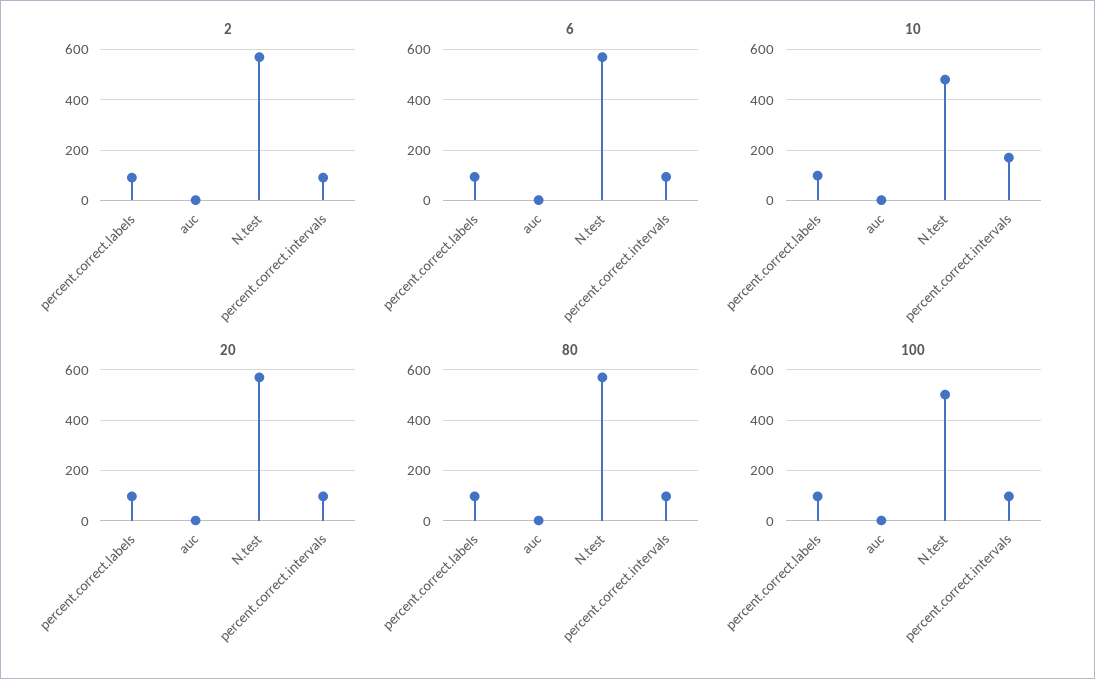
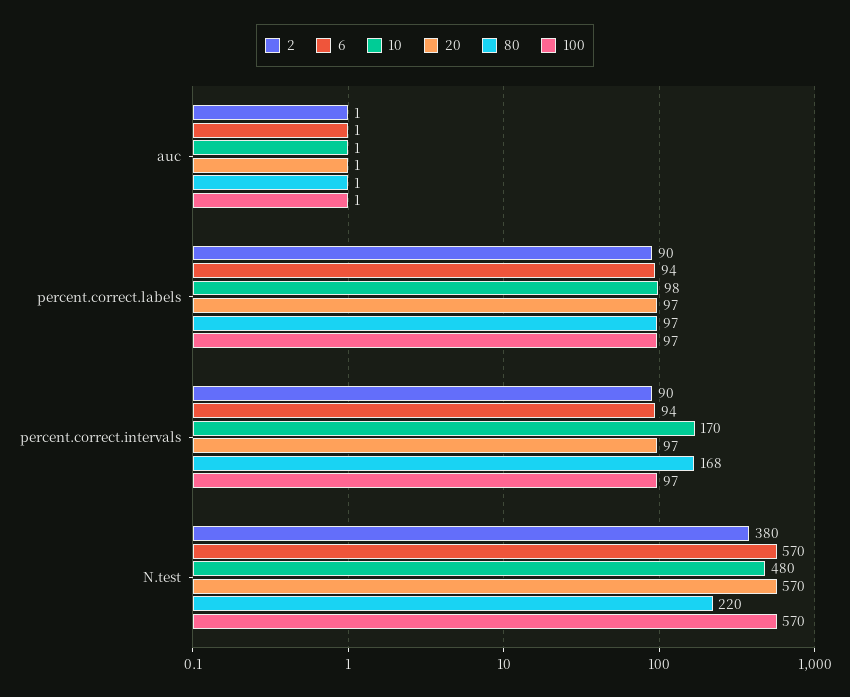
2, N.test: 575 -> 380
80, N.test: 575 -> 220
80, percent.correct.intervals: 100 -> 168
100, N.test: 500 -> 570

